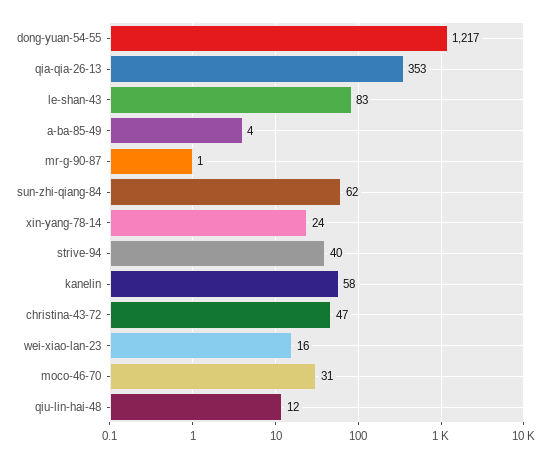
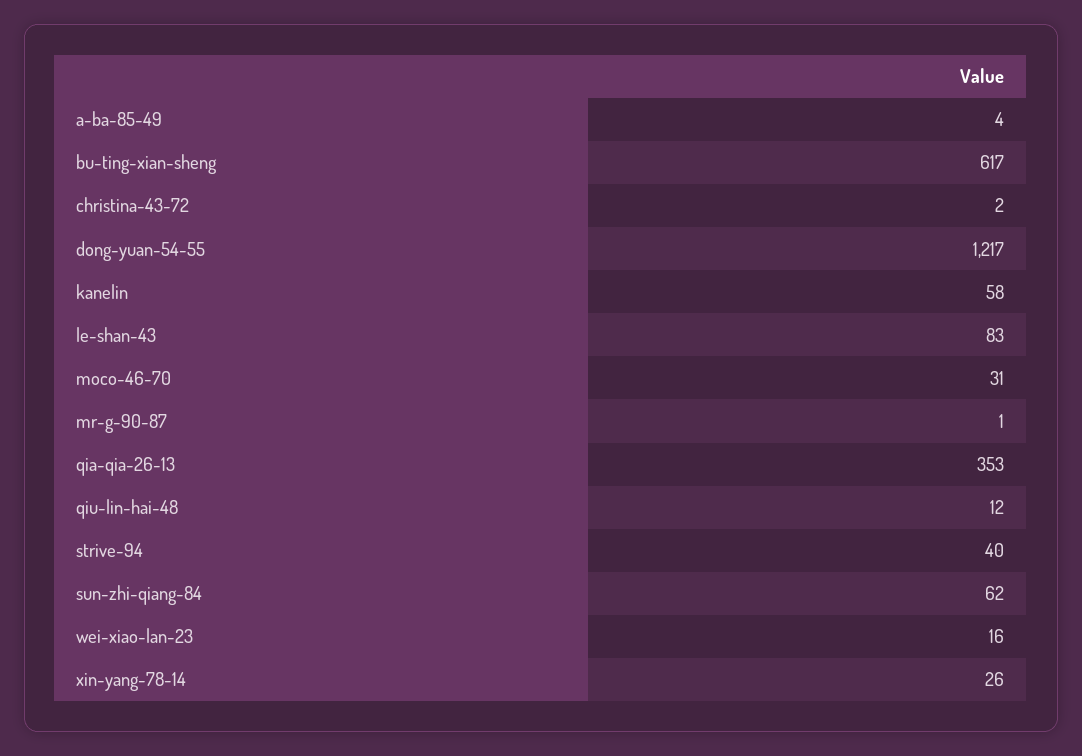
xin-yang-78-14: 24 -> 26
christina-43-72: 47 -> 2
bu-ting-xian-sheng: none -> 617

